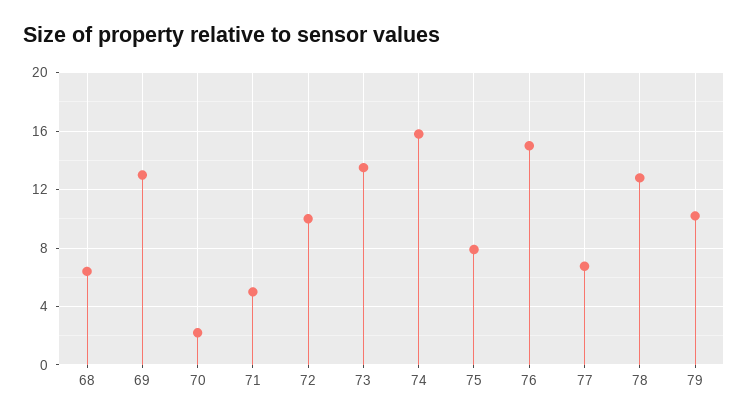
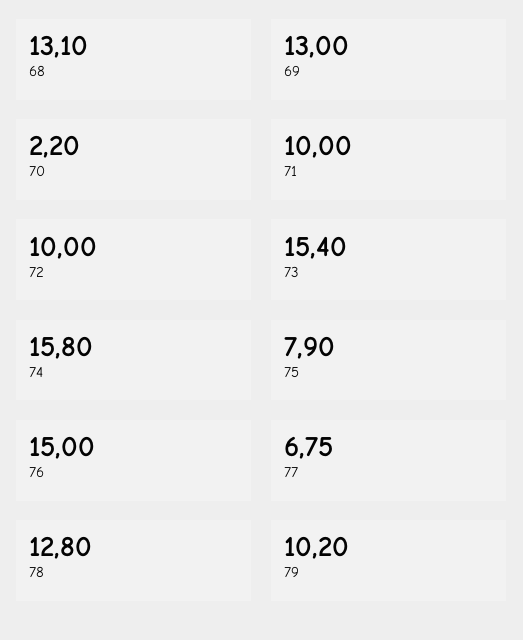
68: 6.5 -> 13.1
71: 5 -> 10
73: 13.5 -> 15.4

